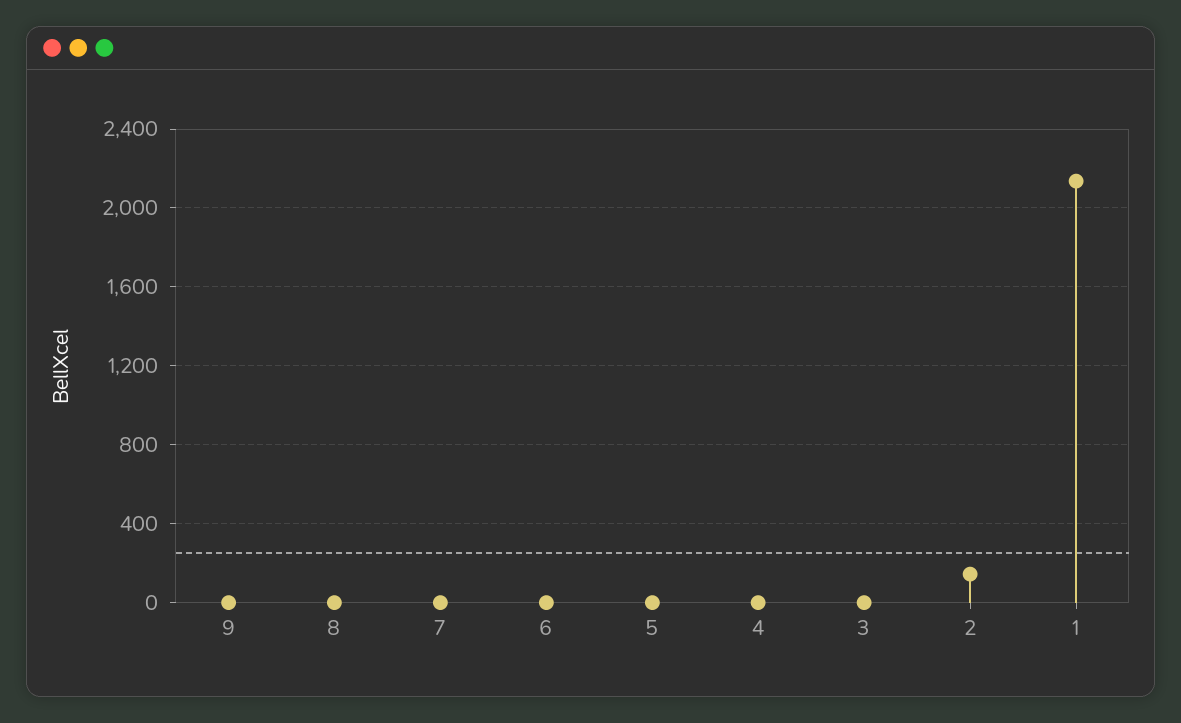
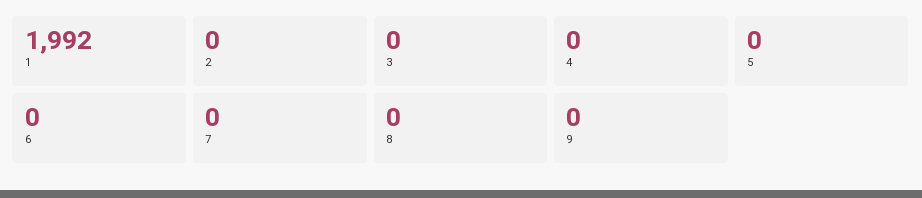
2: 150 -> 0
1: 2150 -> 1992

